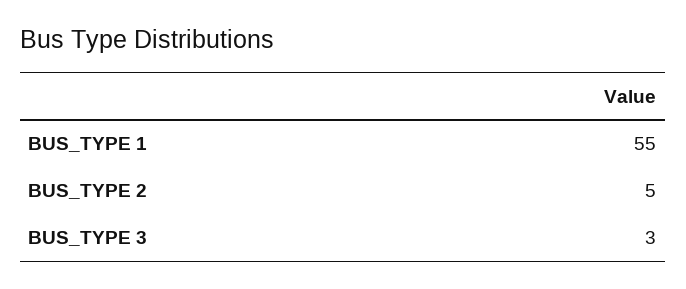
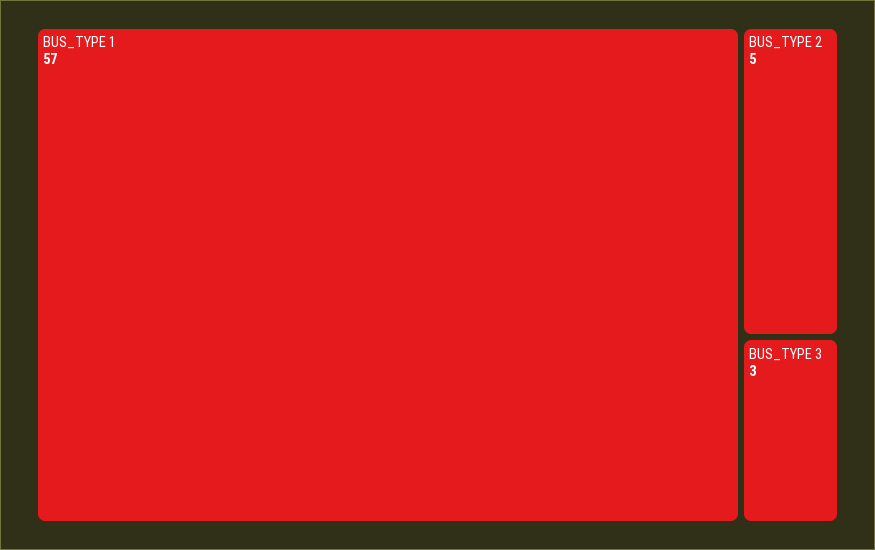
BUS_TYPE 1: 55 -> 57

